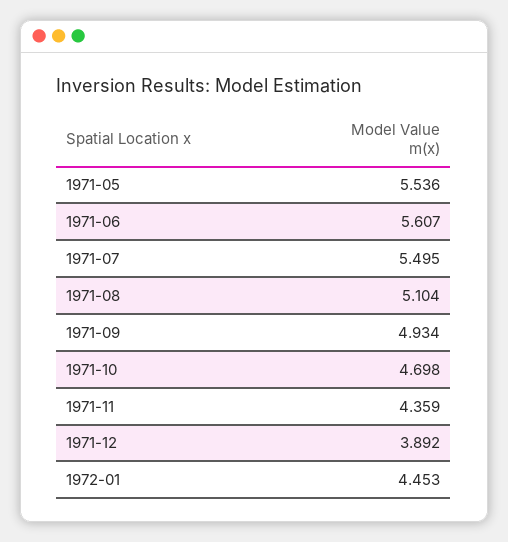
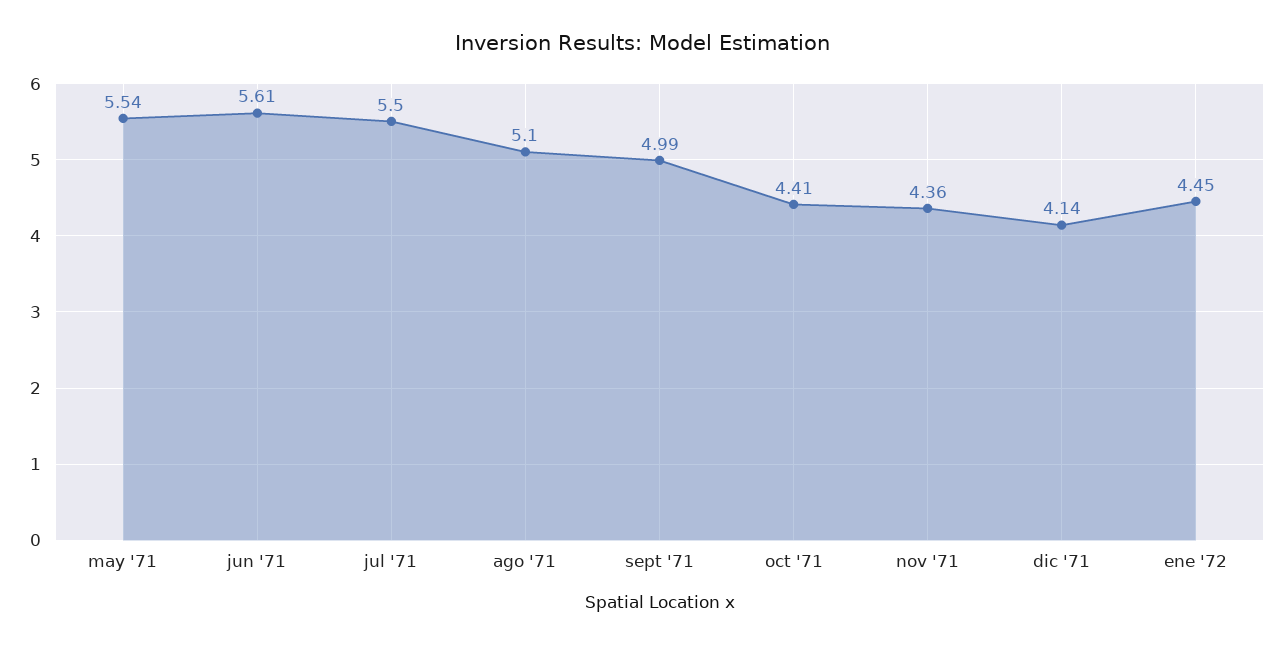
1971-09: 4.934 -> 4.99
1971-10: 4.698 -> 4.41
1971-12: 3.892 -> 4.14

